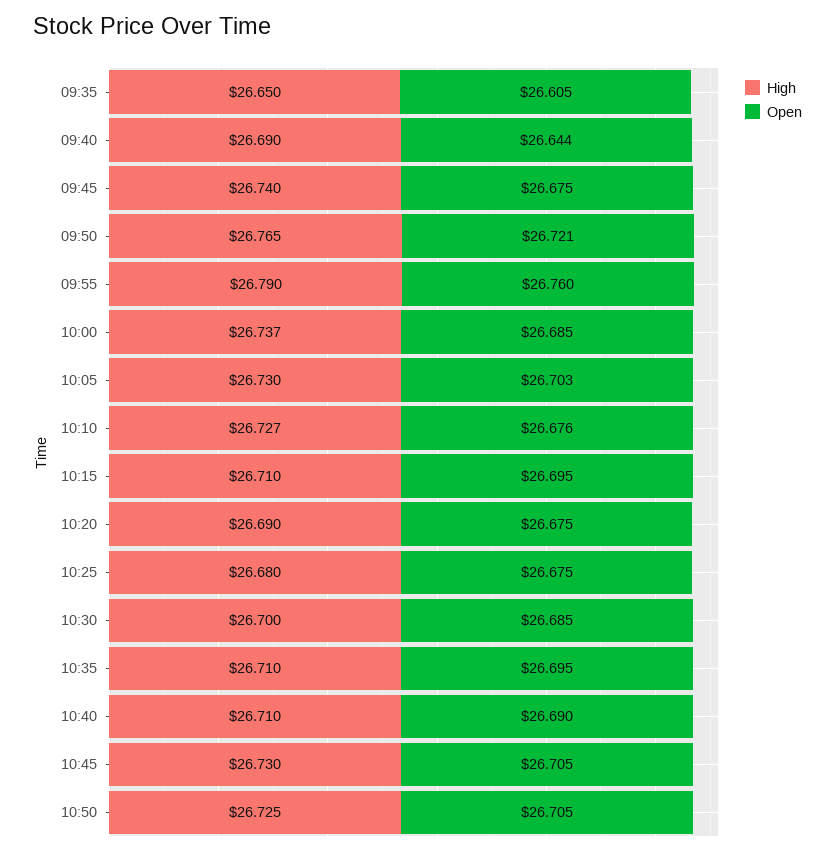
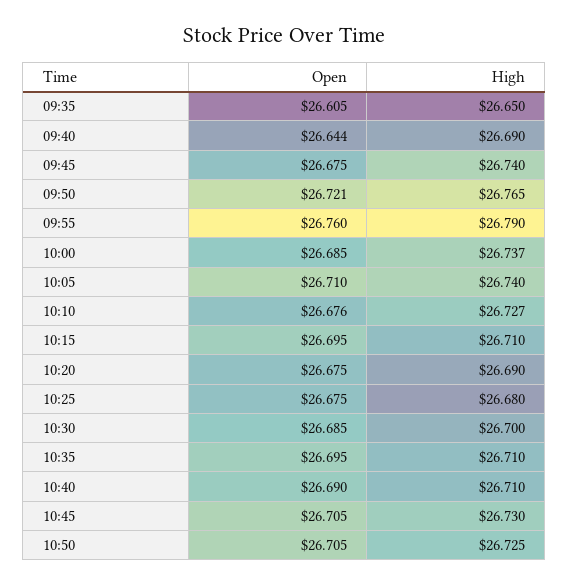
High, 10:05: 26.73 -> 26.74
Open, 10:05: 26.703 -> 26.71

